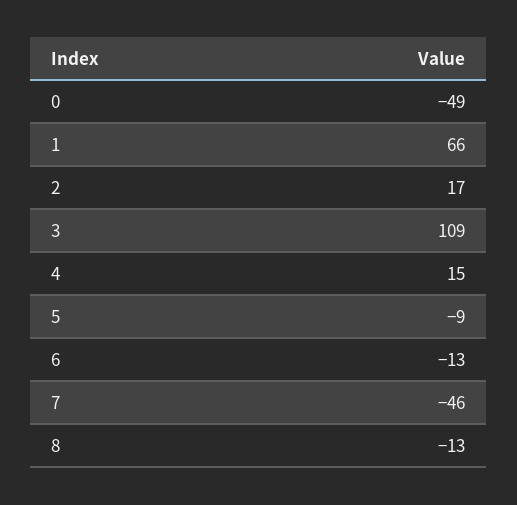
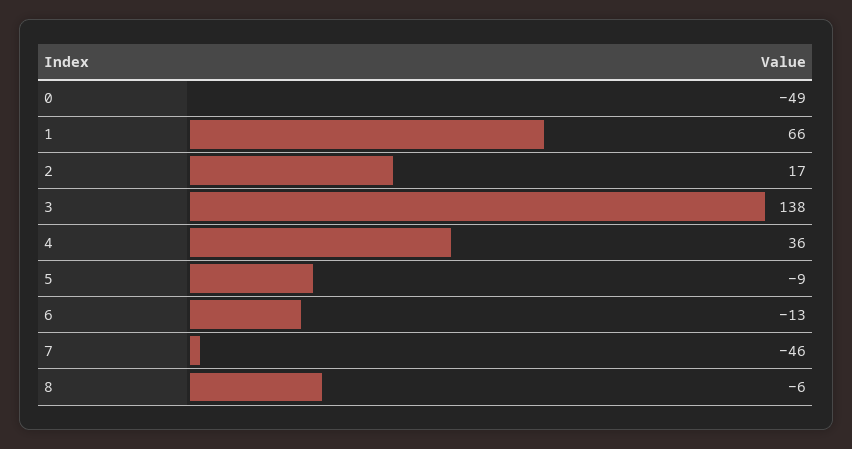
3: 109 -> 138
4: 15 -> 36
8: -13 -> -6

